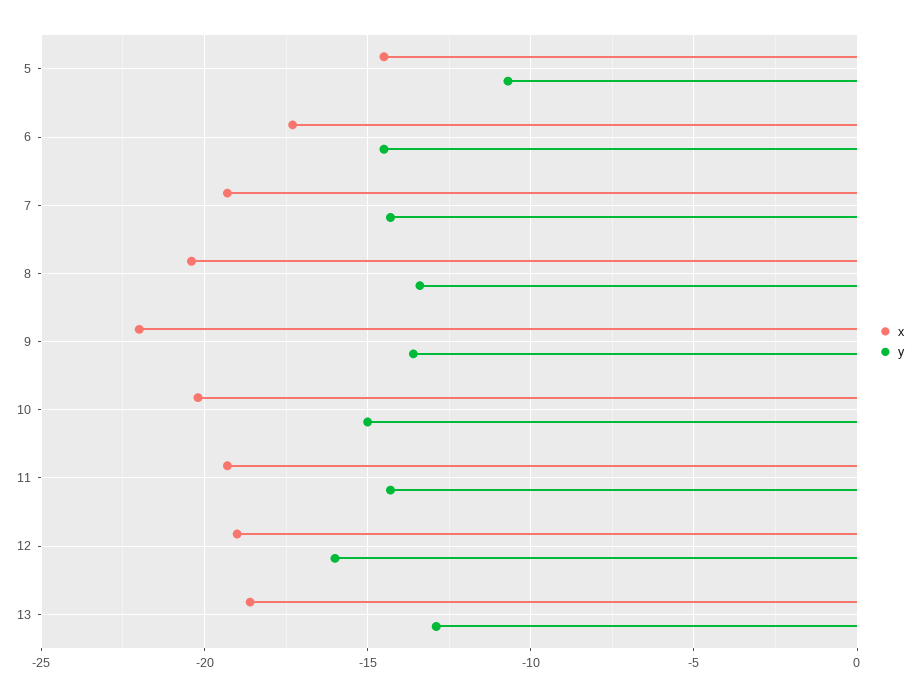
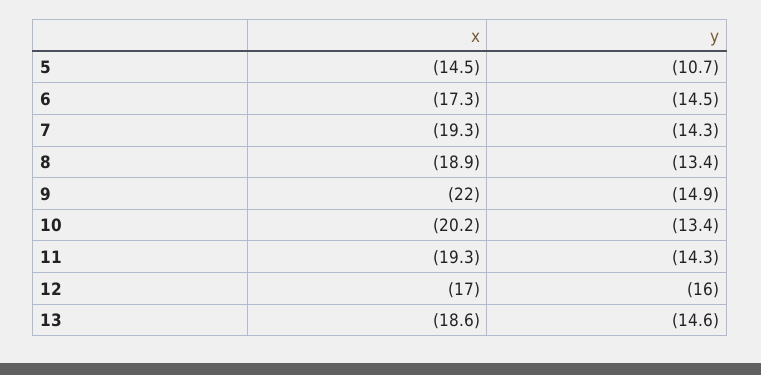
x, 8: -20.5 -> -18.9
y, 9: -13.5 -> -14.9
y, 10: -15 -> -13.4
x, 12: -19 -> -17
y, 13: -13 -> -14.6

